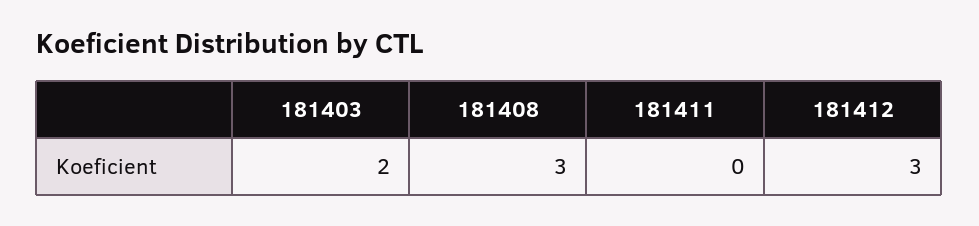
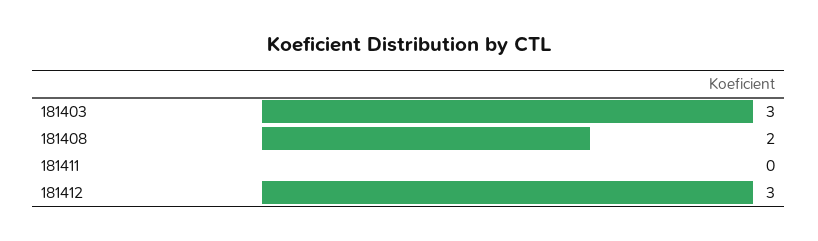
181403: 2 -> 3
181408: 3 -> 2

